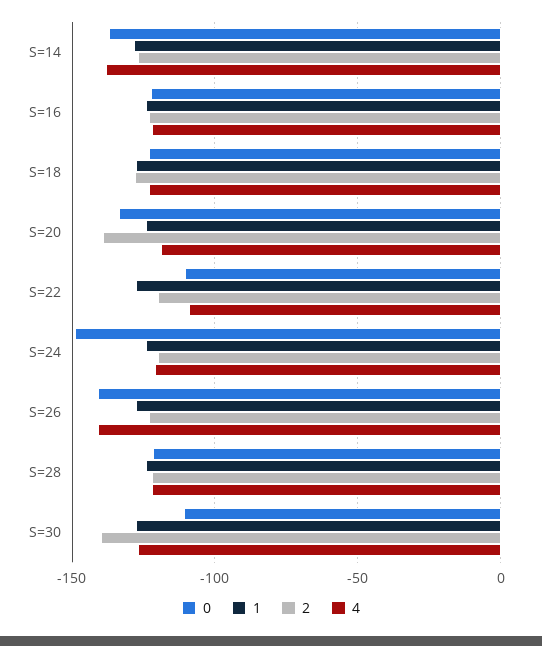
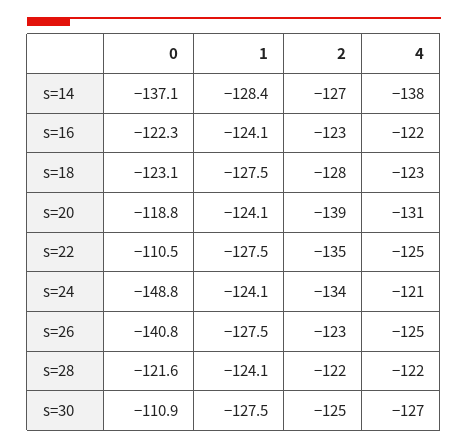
0, S=20: -135 -> -118.8
4, S=20: -120 -> -131
2, S=22: -120 -> -135
4, S=22: -110 -> -125
2, S=24: -120 -> -134
4, S=26: -140 -> -125
2, S=30: -140 -> -125

